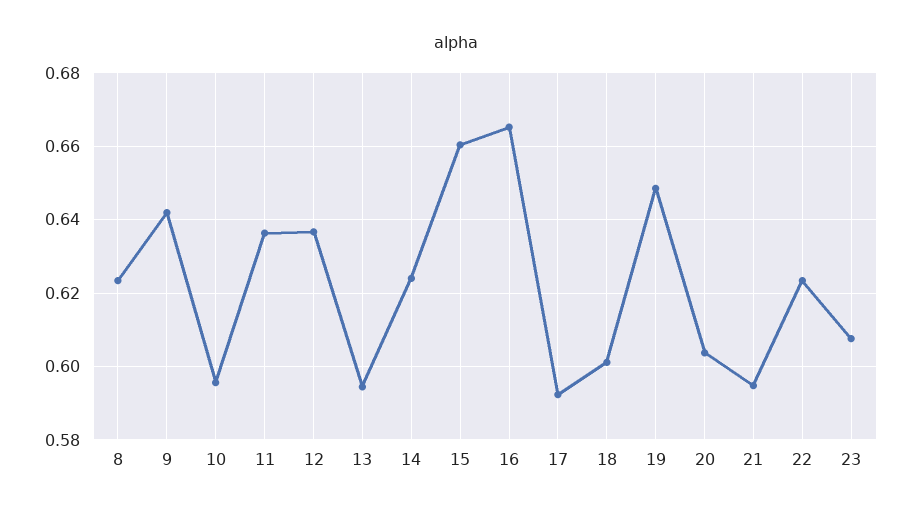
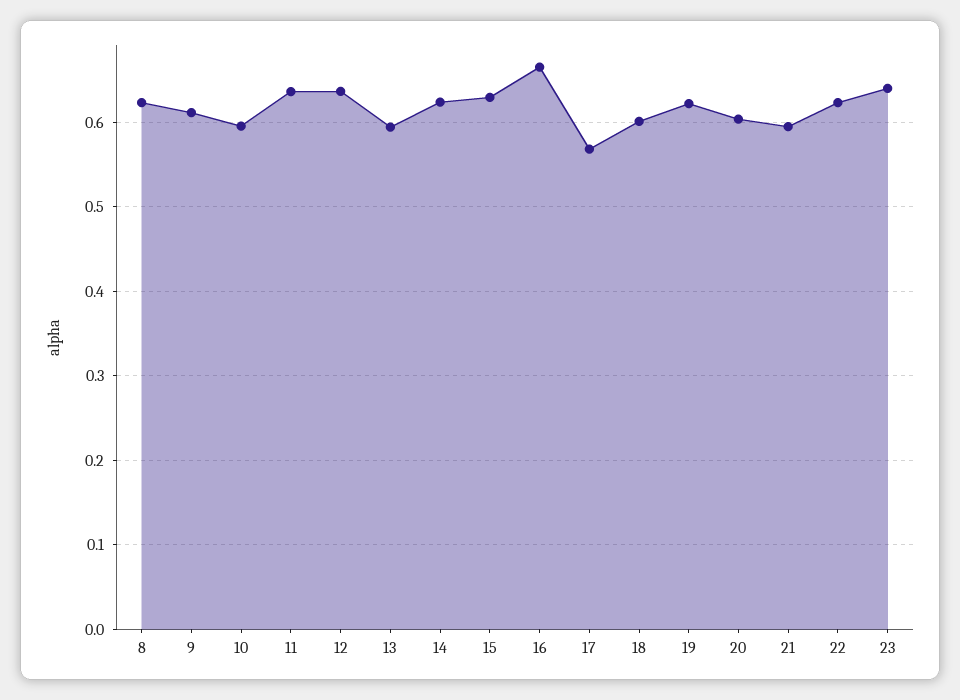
9: 0.642 -> 0.61
15: 0.66 -> 0.63
17: 0.592 -> 0.57
19: 0.648 -> 0.62
23: 0.608 -> 0.64

